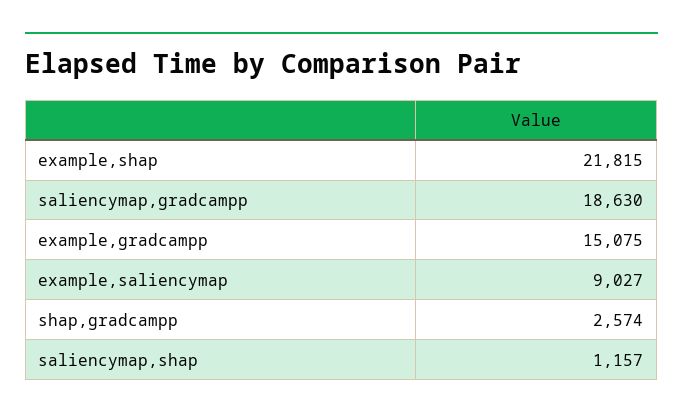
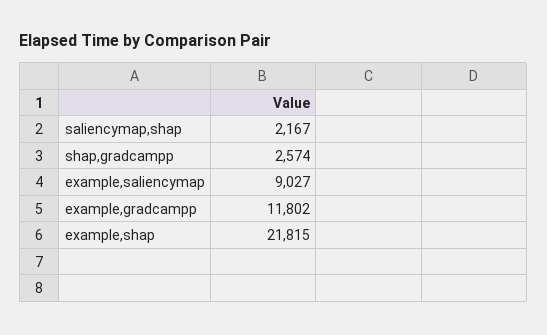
saliencymap,gradcampp: 18630 -> none
example,gradcampp: 15075 -> 11802
saliencymap,shap: 1157 -> 2167

